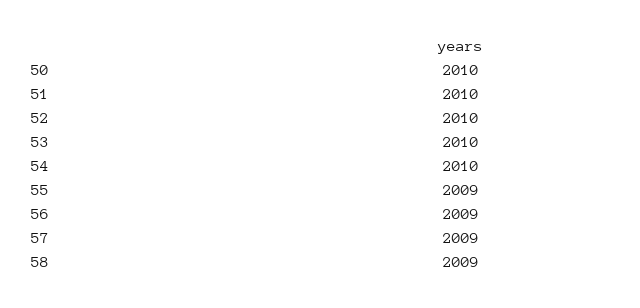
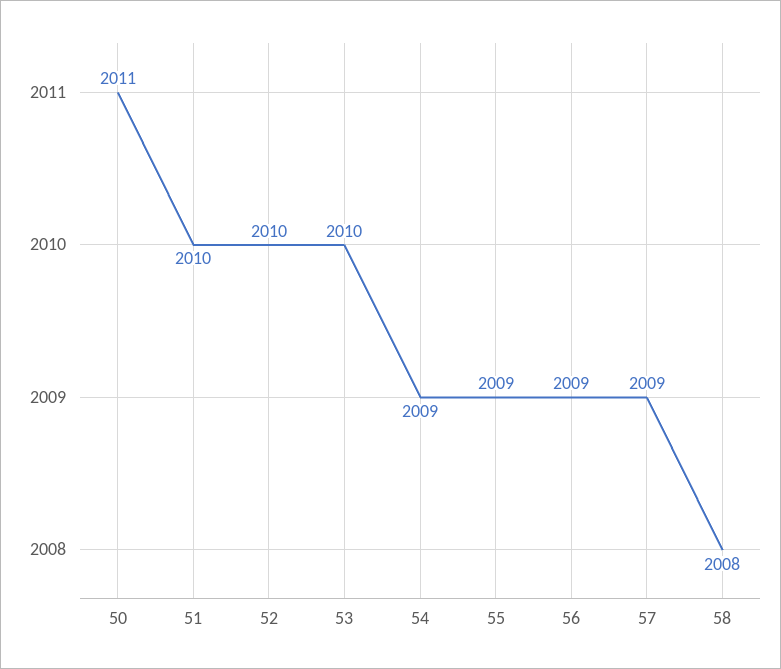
50: 2010 -> 2011
54: 2010 -> 2009
58: 2009 -> 2008

